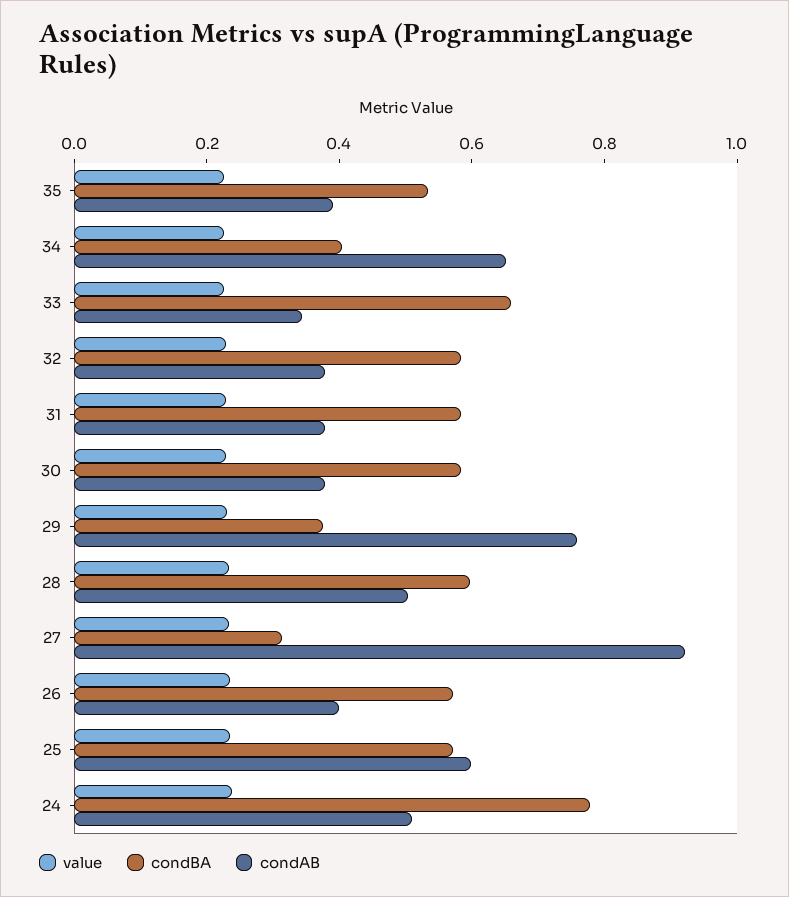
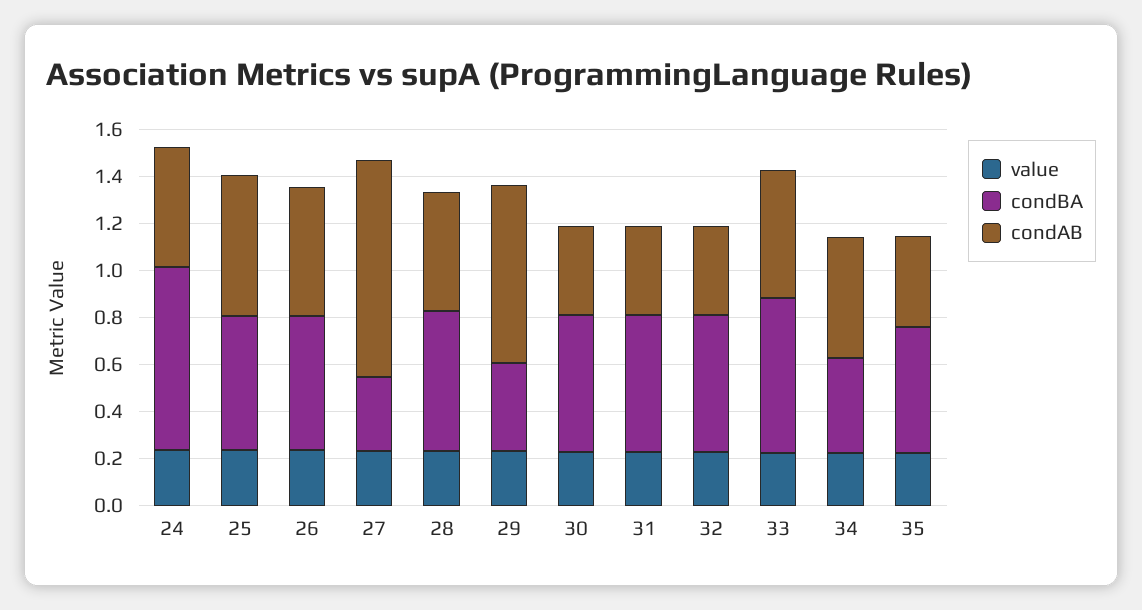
condAB, 34: 0.65 -> 0.5
condAB, 33: 0.35 -> 0.55
condAB, 26: 0.4 -> 0.55

